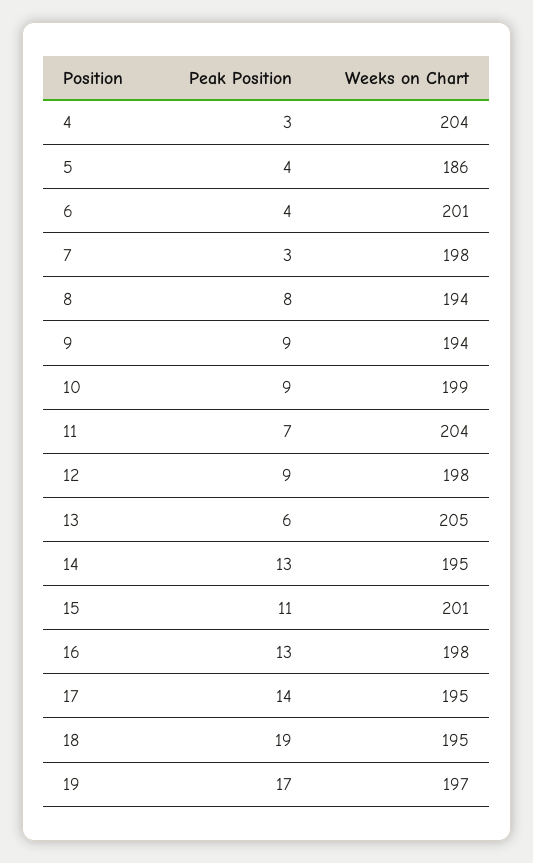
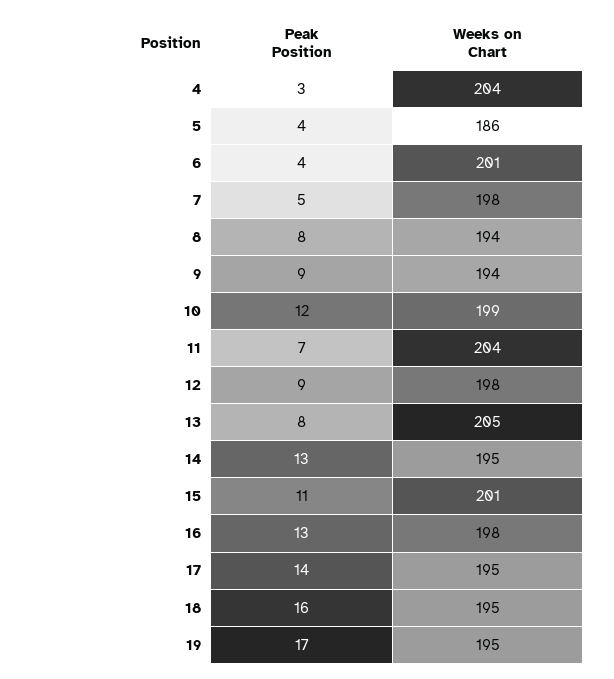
Peak Position, 7: 3 -> 5
Peak Position, 10: 9 -> 12
Peak Position, 13: 6 -> 8
Peak Position, 18: 19 -> 16
Weeks on Chart, 19: 197 -> 195

